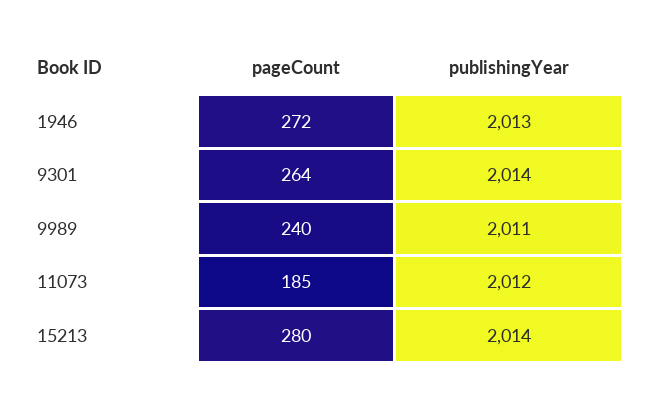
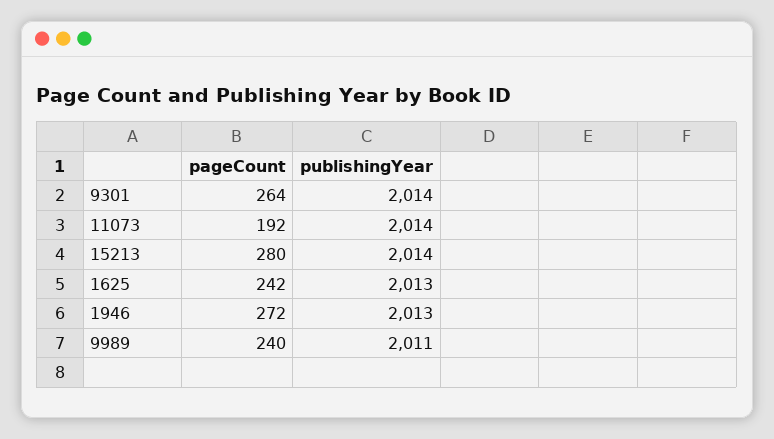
pageCount, 11073: 185 -> 192
publishingYear, 11073: 2012 -> 2014
pageCount, 1625: none -> 242
publishingYear, 1625: none -> 2013

